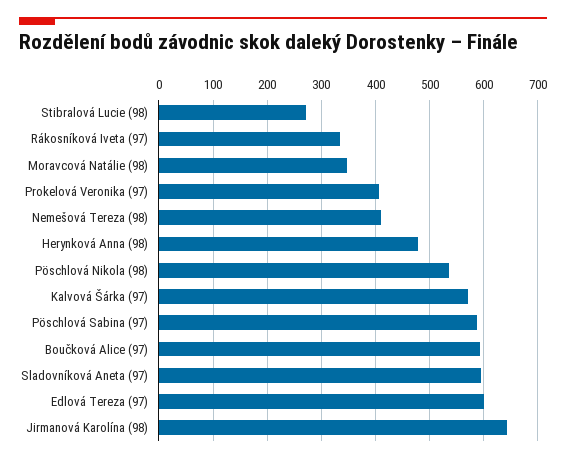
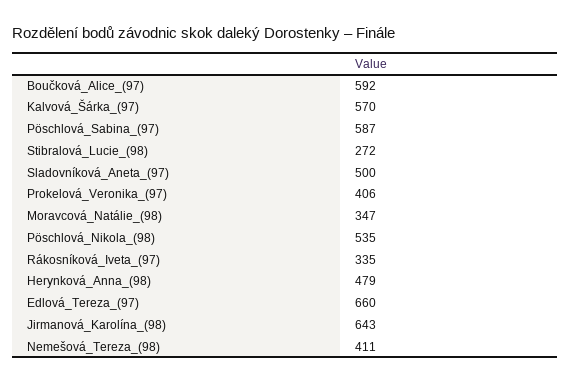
Sladovníková Aneta (97): 600 -> 500
Edlová Tereza (97): 600 -> 660

